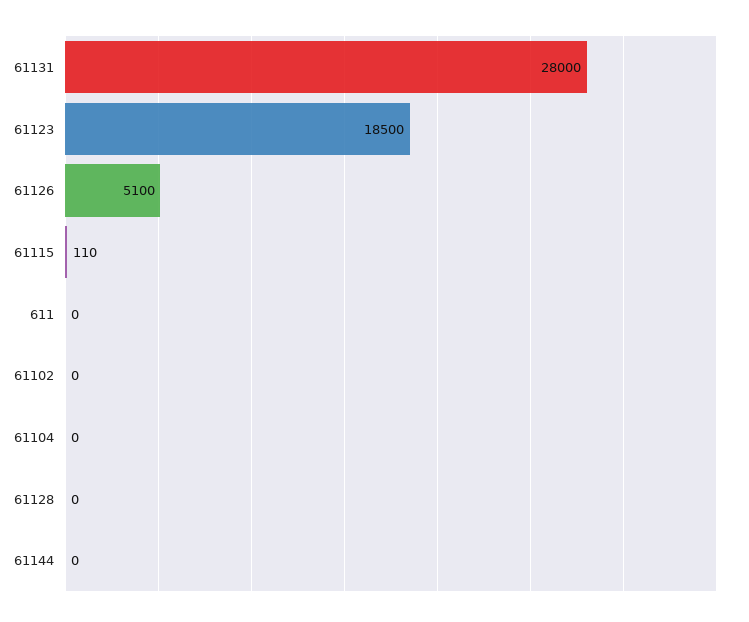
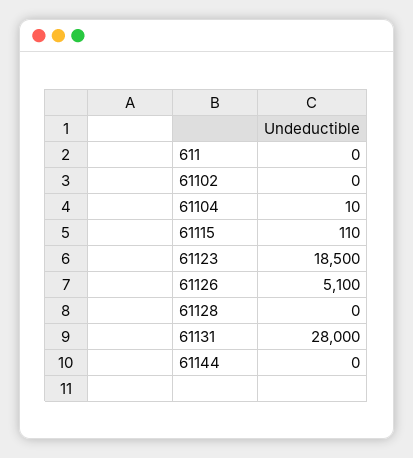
61104: 0 -> 10

